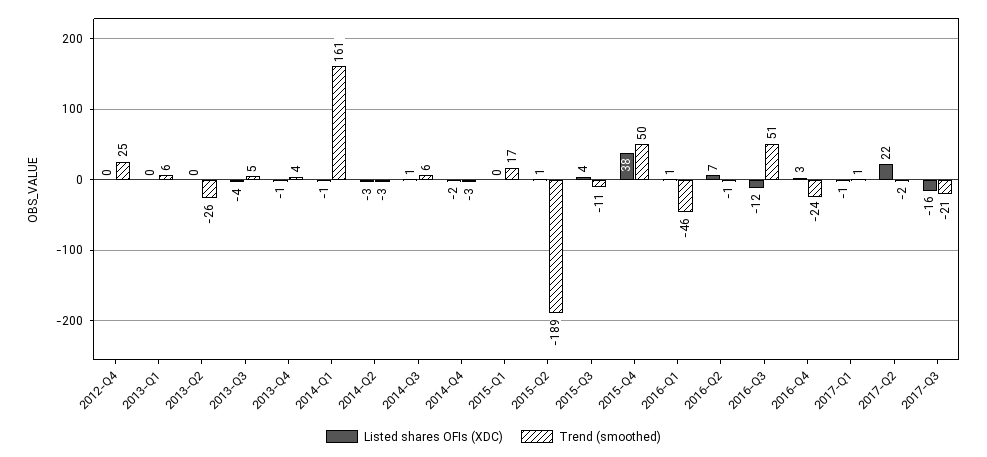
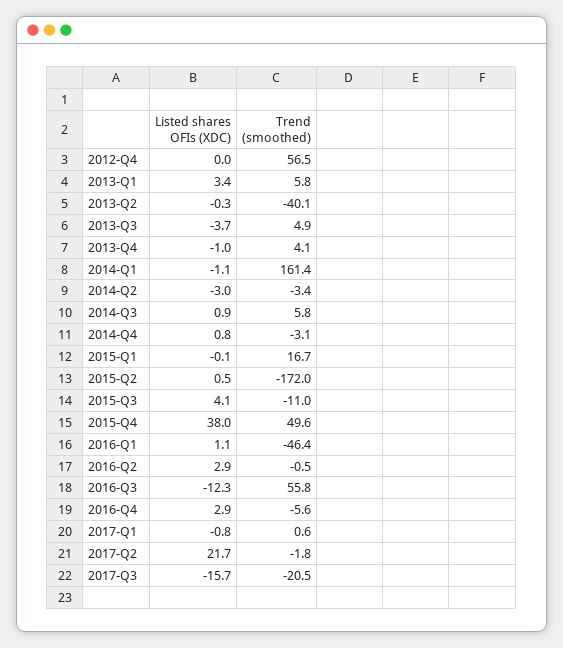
Trend (smoothed), 2012-Q4: 25 -> 56.5
Listed shares OFIs (XDC), 2013-Q1: 0 -> 3.4
Trend (smoothed), 2013-Q2: -26 -> -40.1
Listed shares OFIs (XDC), 2014-Q4: -2 -> 0.8
Trend (smoothed), 2015-Q2: -189 -> -172
Listed shares OFIs (XDC), 2016-Q2: 7 -> 2.9
Trend (smoothed), 2016-Q3: 51 -> 55.8
Trend (smoothed), 2016-Q4: -24 -> -5.6

